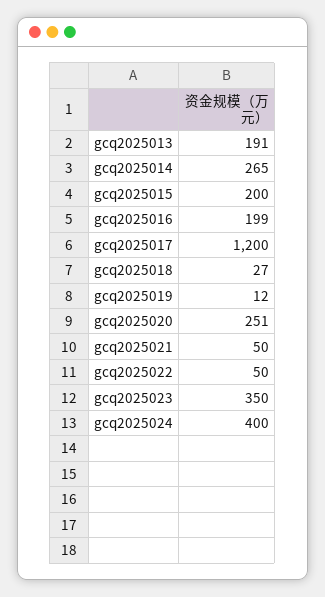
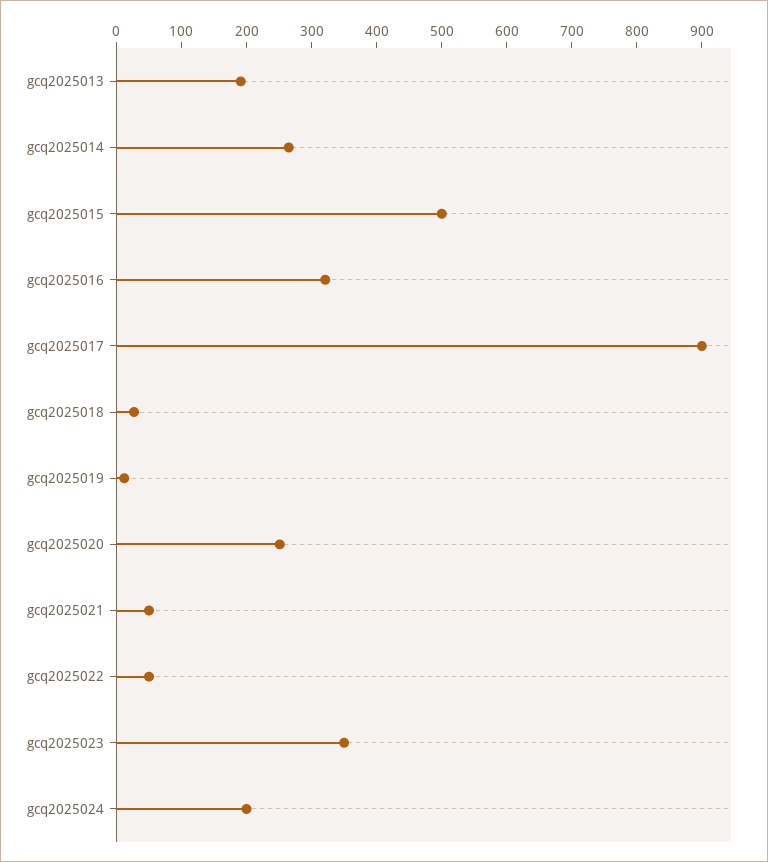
gcq2025015: 200 -> 500
gcq2025016: 199 -> 320
gcq2025017: 1200 -> 900
gcq2025024: 400 -> 200

